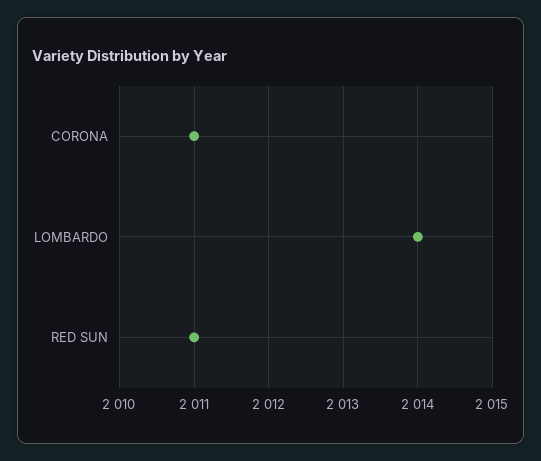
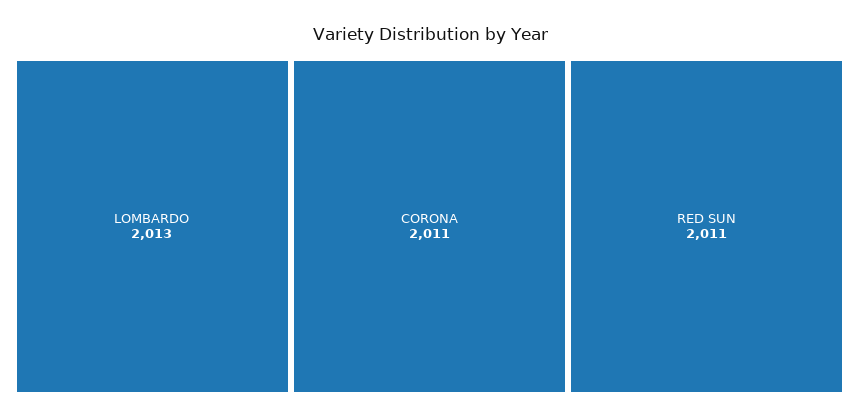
LOMBARDO: 2014 -> 2013

